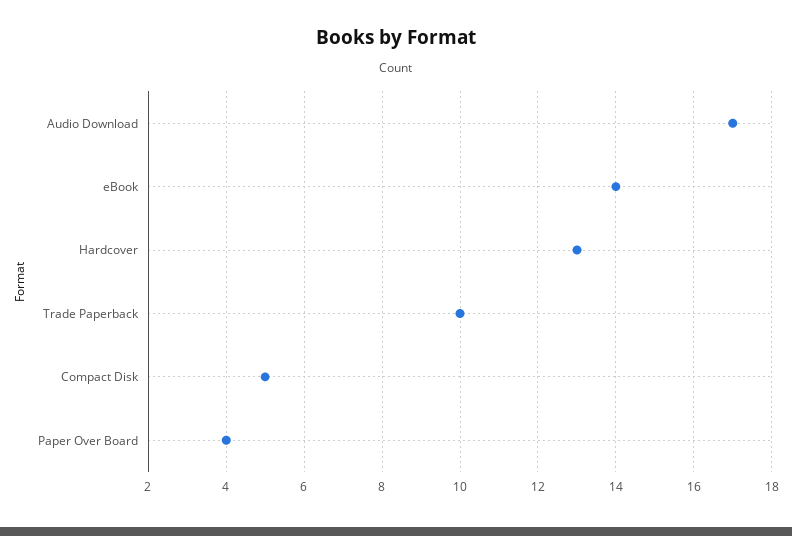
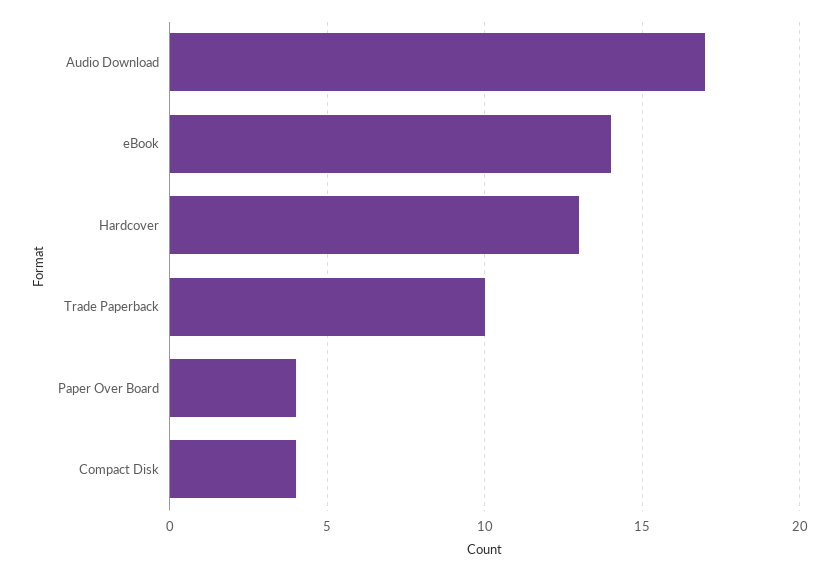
Compact Disk: 5 -> 4

